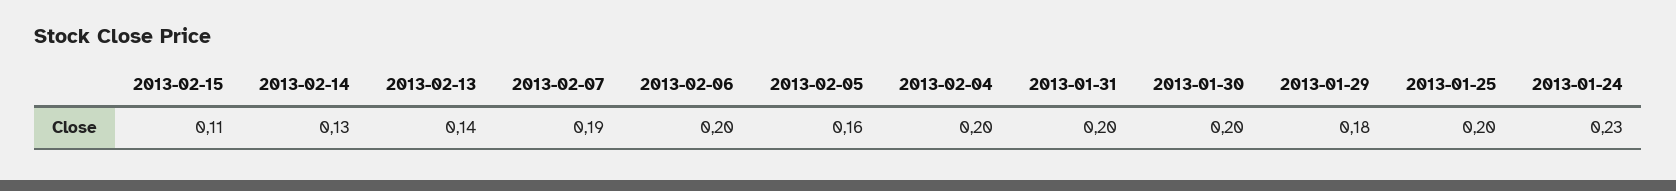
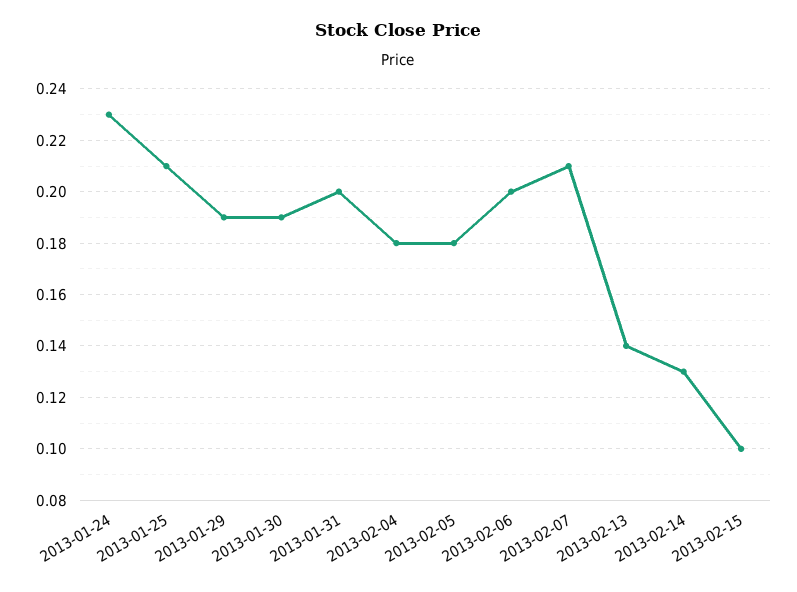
2013-02-15: 0.11 -> 0.1
2013-02-07: 0.19 -> 0.21
2013-02-05: 0.16 -> 0.18
2013-02-04: 0.2 -> 0.18
2013-01-30: 0.2 -> 0.19
2013-01-29: 0.18 -> 0.19
2013-01-25: 0.2 -> 0.21

